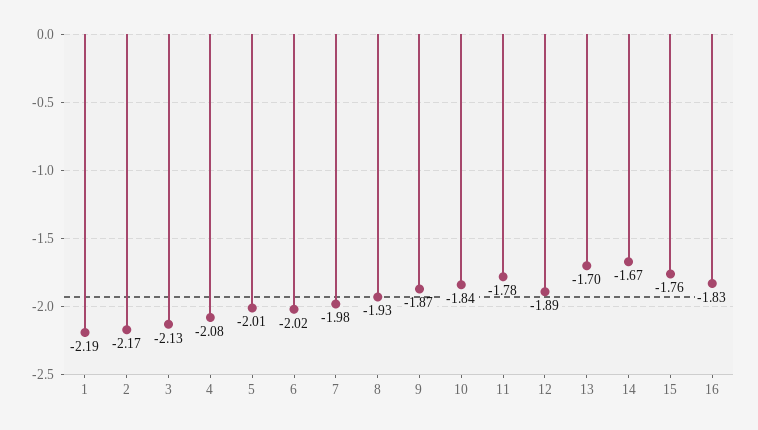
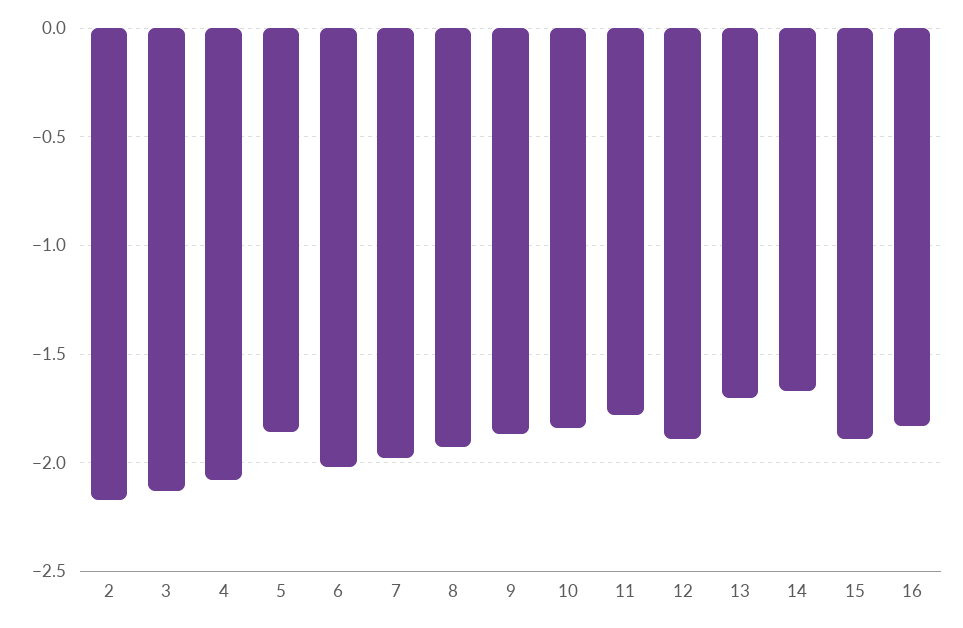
1: -2.19 -> none
5: -2.01 -> -1.85
15: -1.76 -> -1.9

